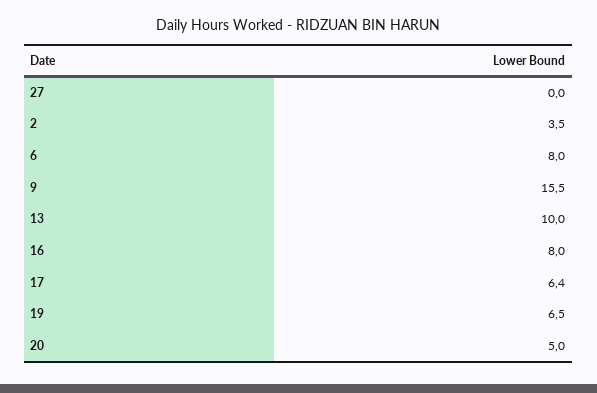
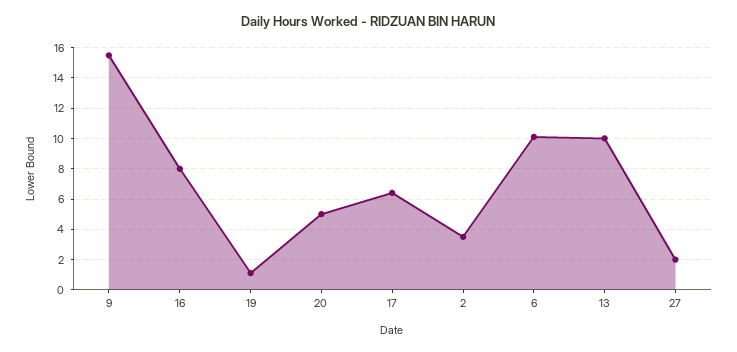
27: 0 -> 2
6: 8 -> 10
19: 6.5 -> 1

